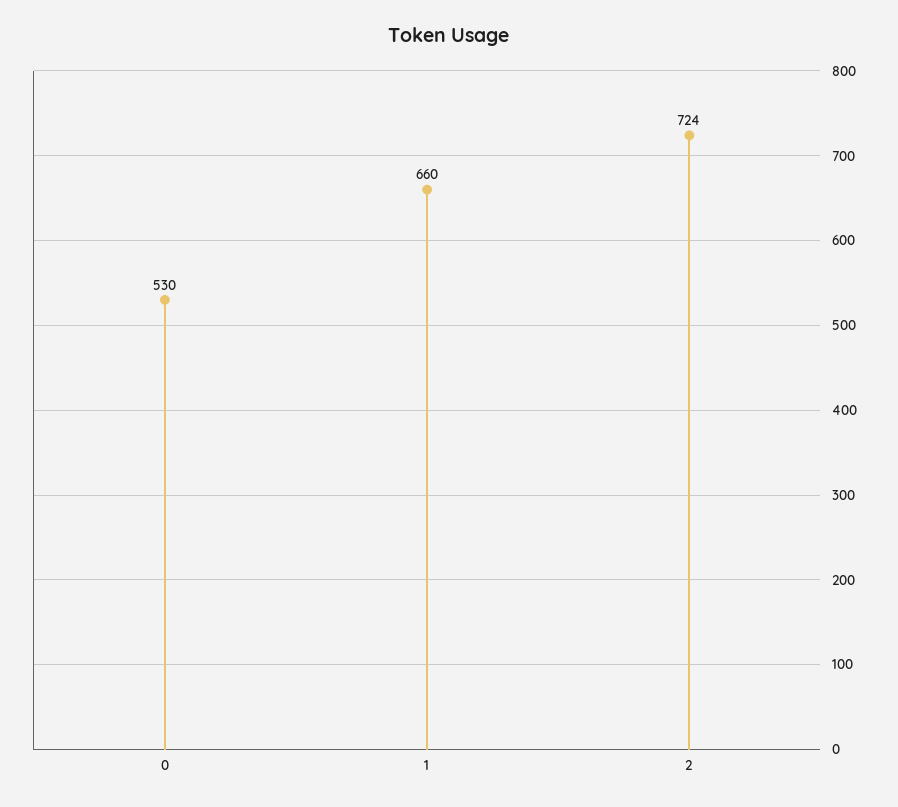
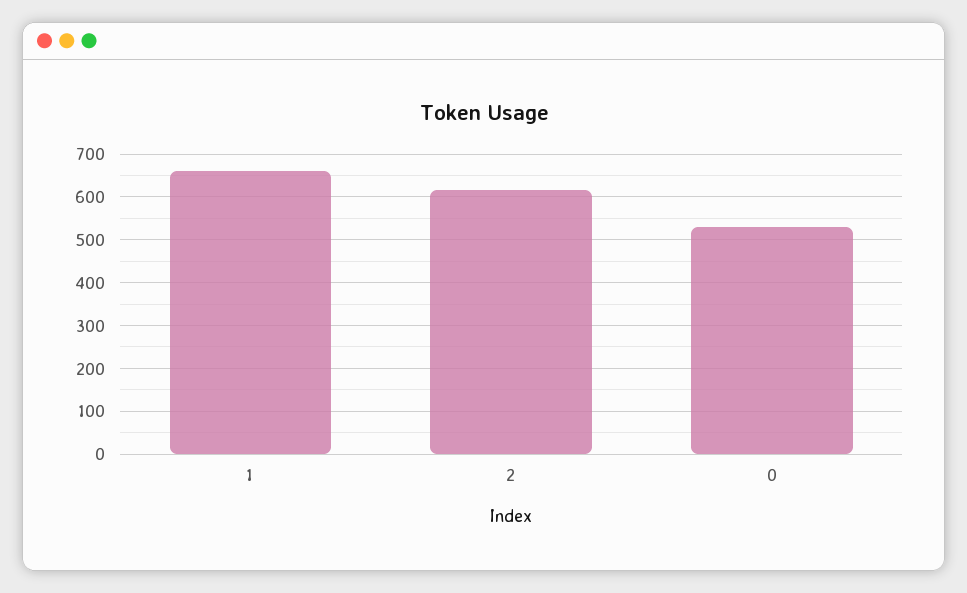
2: 724 -> 620

